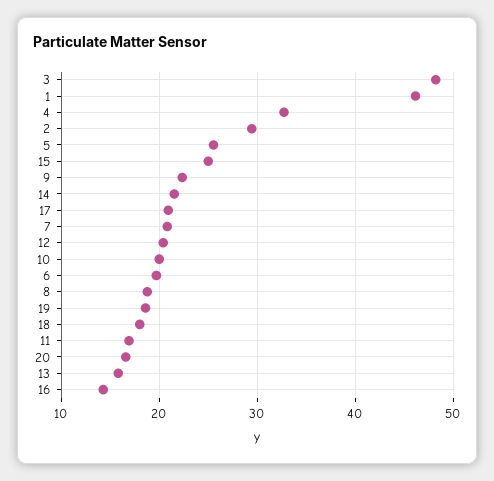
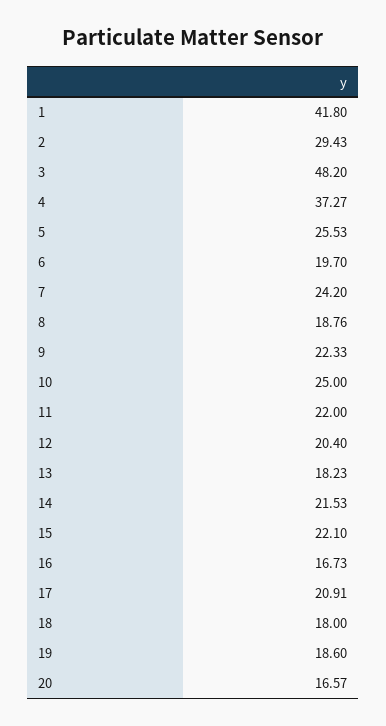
1: 46 -> 41.8
4: 33 -> 37.27
15: 25 -> 22.1
7: 21 -> 24.2
10: 20 -> 25
11: 17 -> 22
13: 16 -> 18.23
16: 14 -> 16.73

